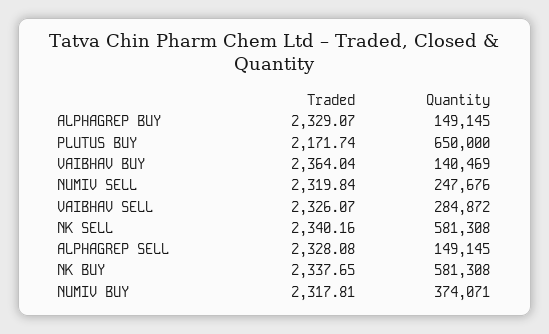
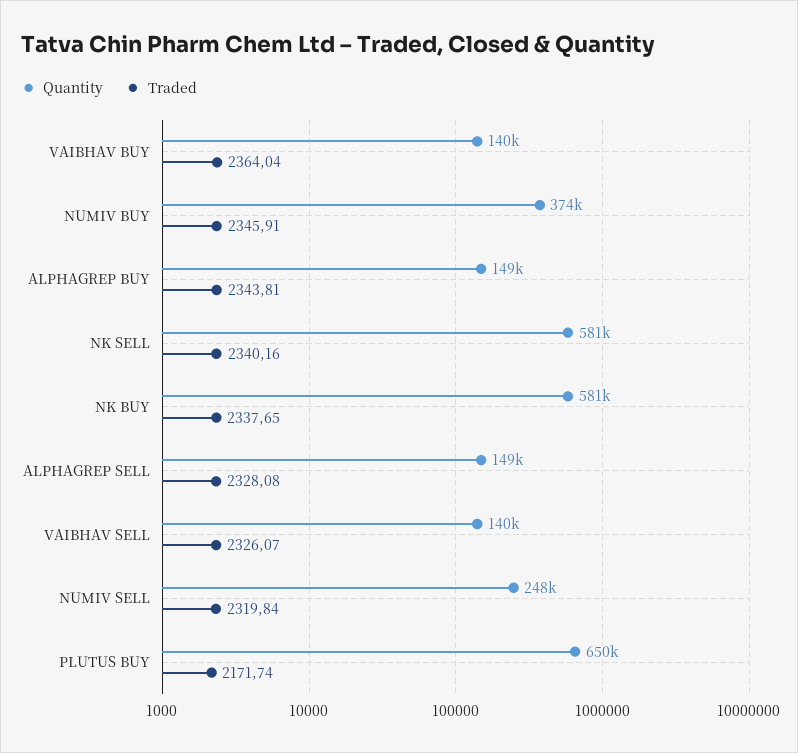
Traded, ALPHAGREP BUY: 2329.07 -> 2343.81
Quantity, VAIBHAV SELL: 284872 -> 140000
Traded, NUMIV BUY: 2317.81 -> 2345.91

